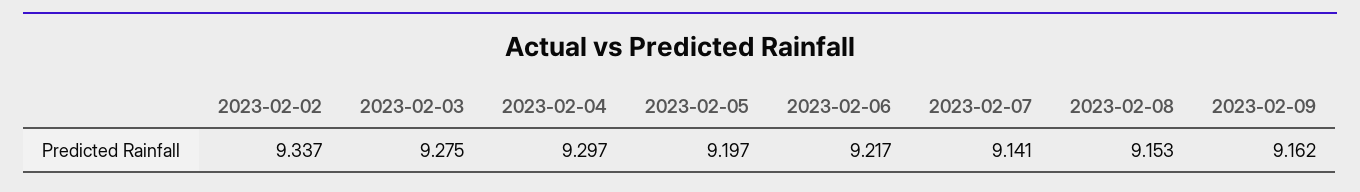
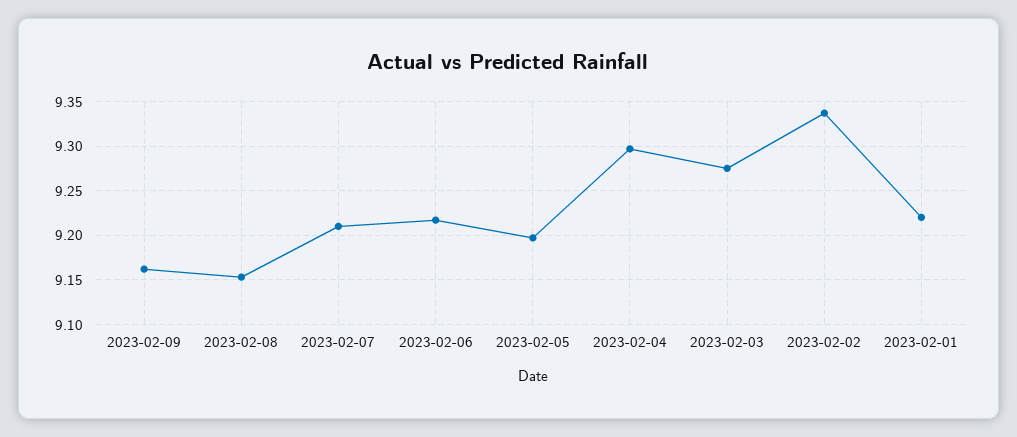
2023-02-07: 9.141 -> 9.21
2023-02-01: none -> 9.22

